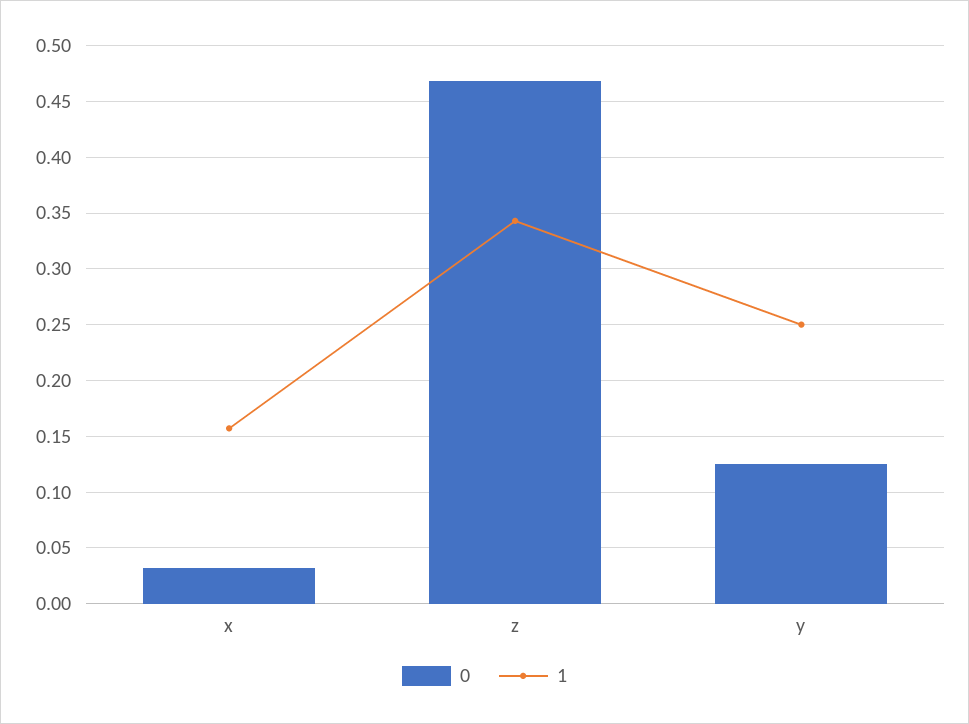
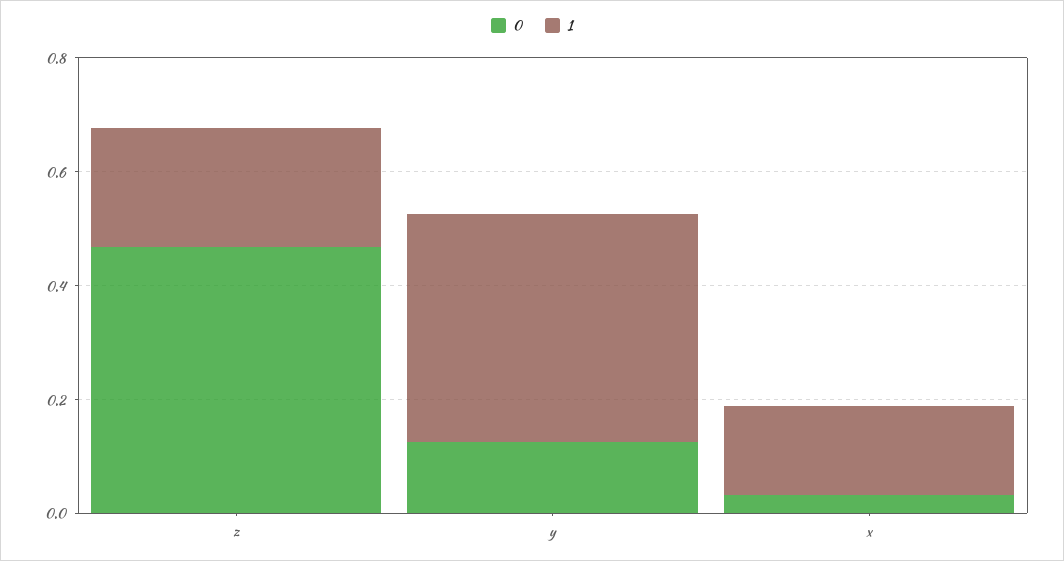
1, z: 0.34 -> 0.2
1, y: 0.25 -> 0.4

